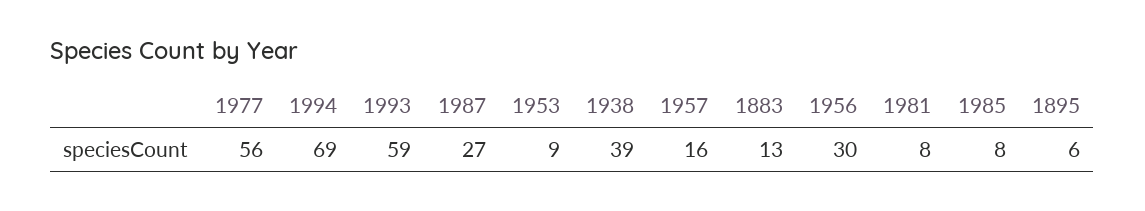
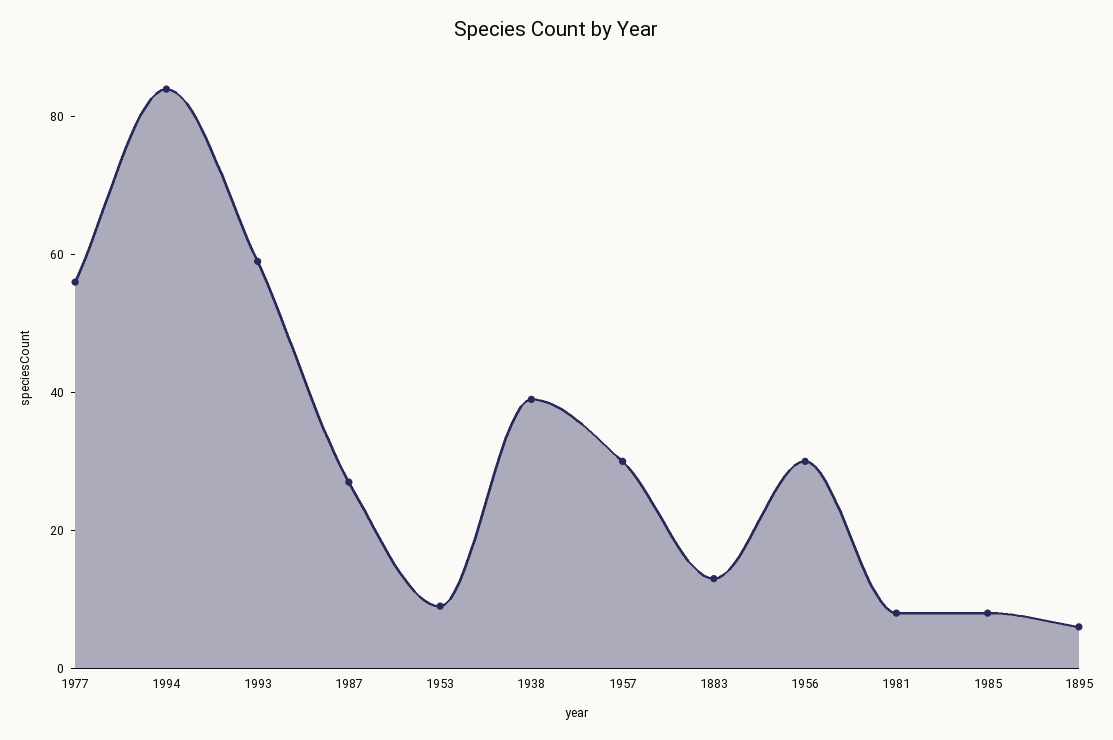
1994: 69 -> 85
1957: 16 -> 30

